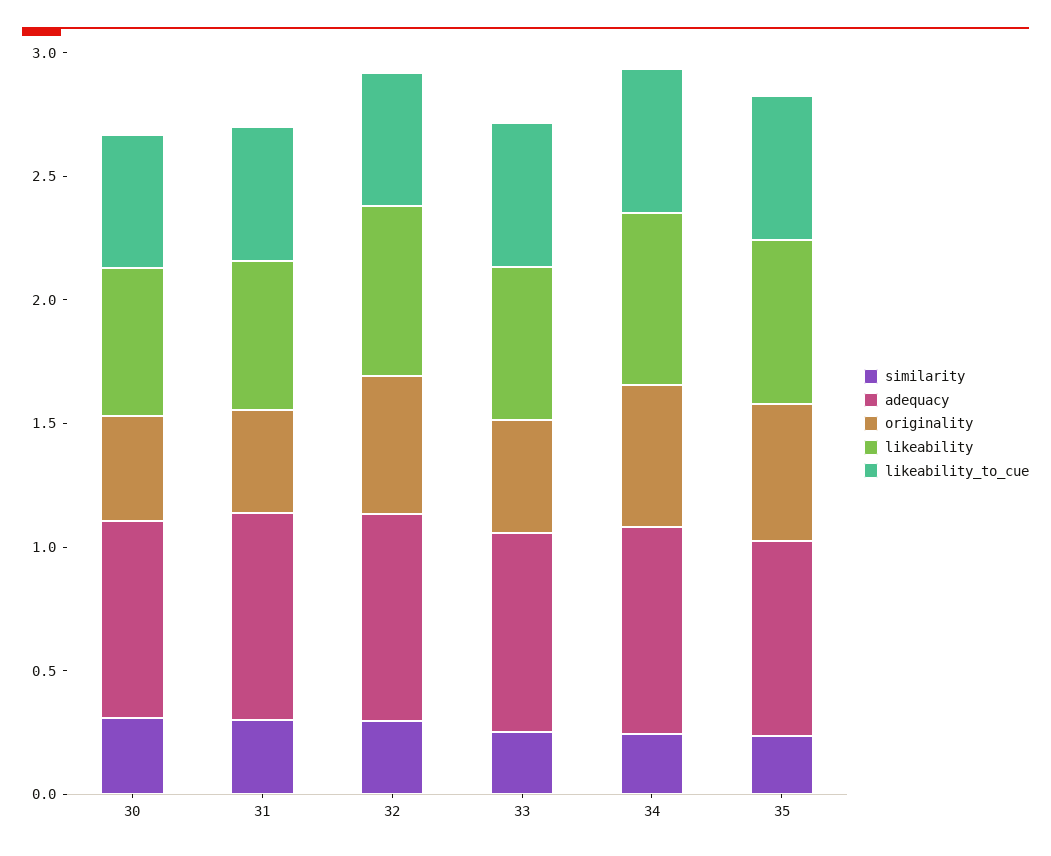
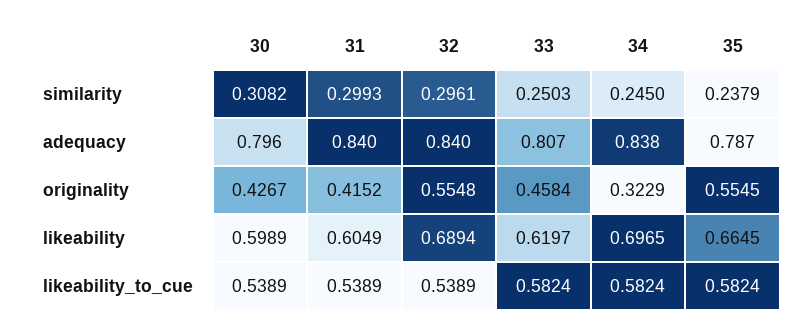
originality, 34: 0.6 -> 0.3229

